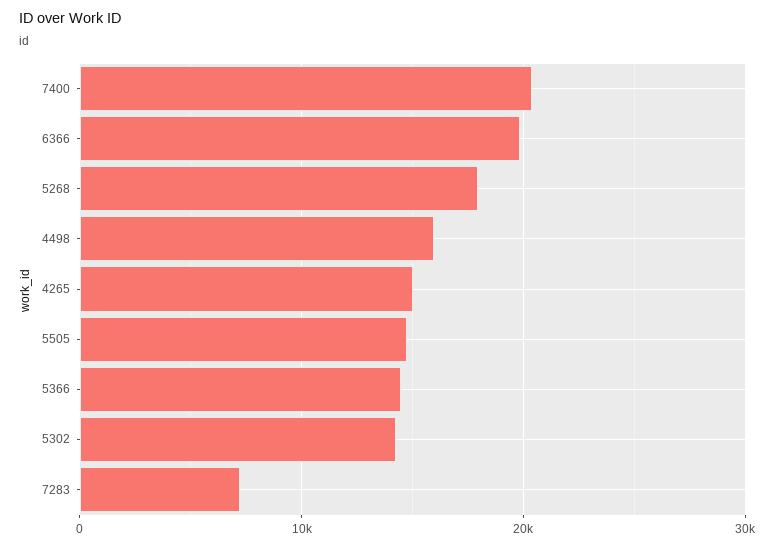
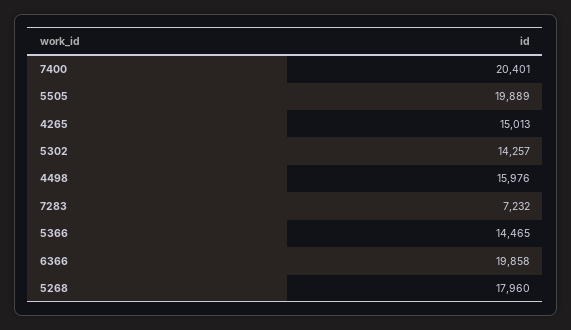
5505: 15000 -> 19889

